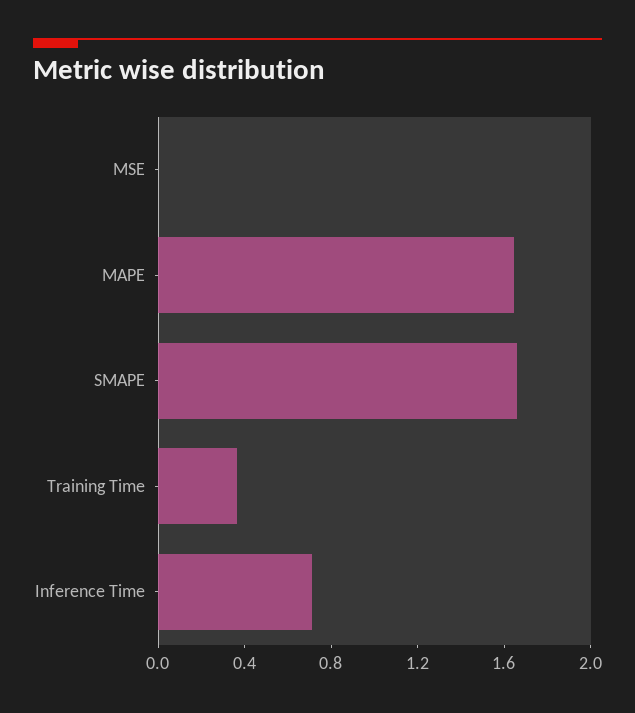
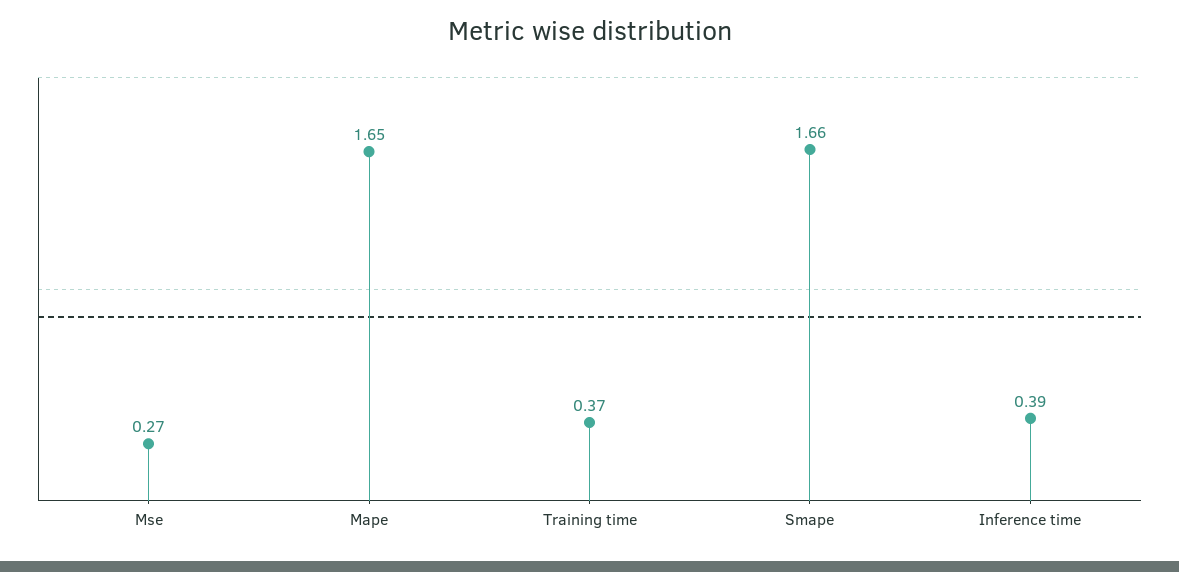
MSE: 0 -> 0.27
Inference Time: 0.7 -> 0.39

